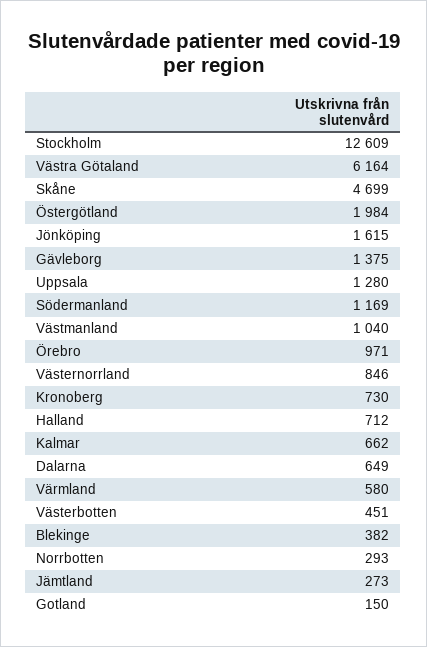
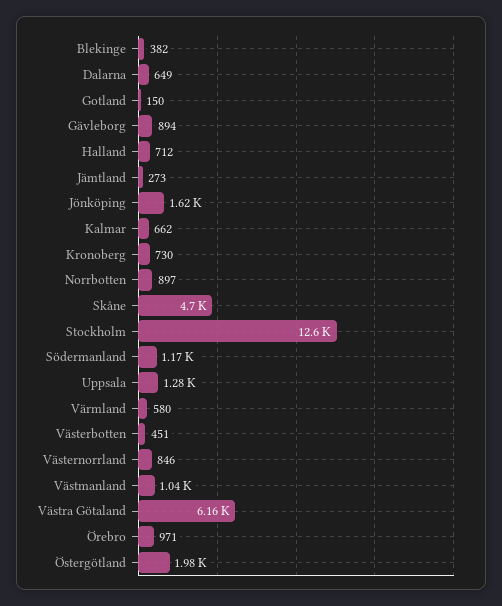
Gävleborg: 1375 -> 894
Norrbotten: 293 -> 897

